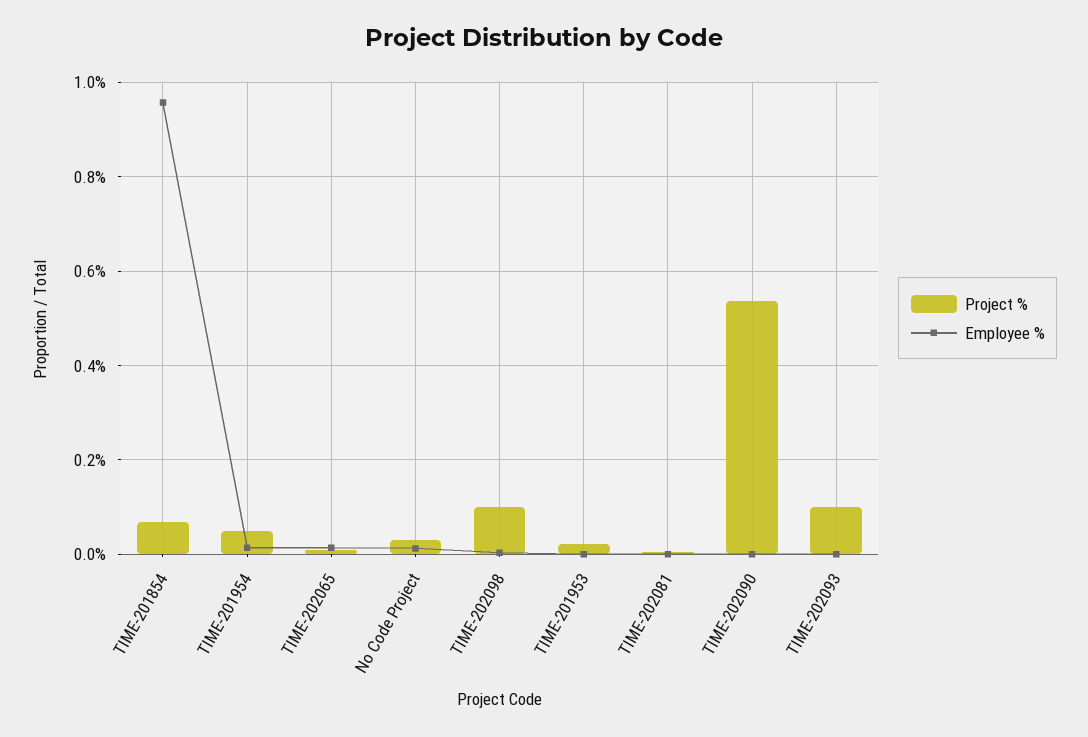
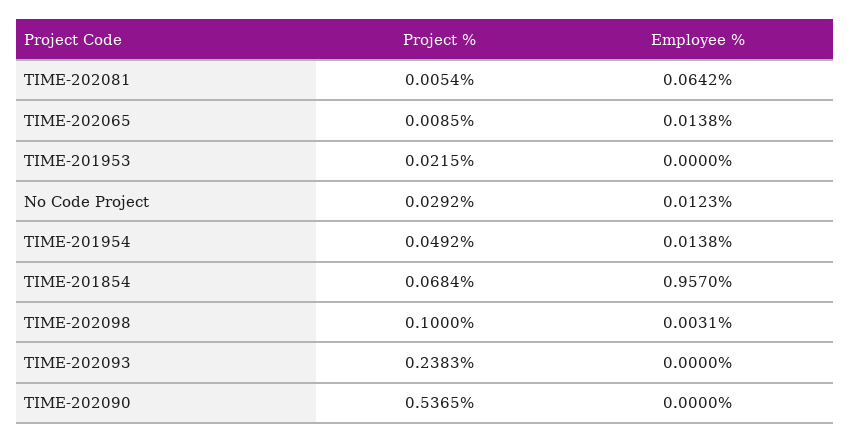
Employee %, TIME-202081: 0 -> 0.0642
Project %, TIME-202093: 0.1 -> 0.2383

